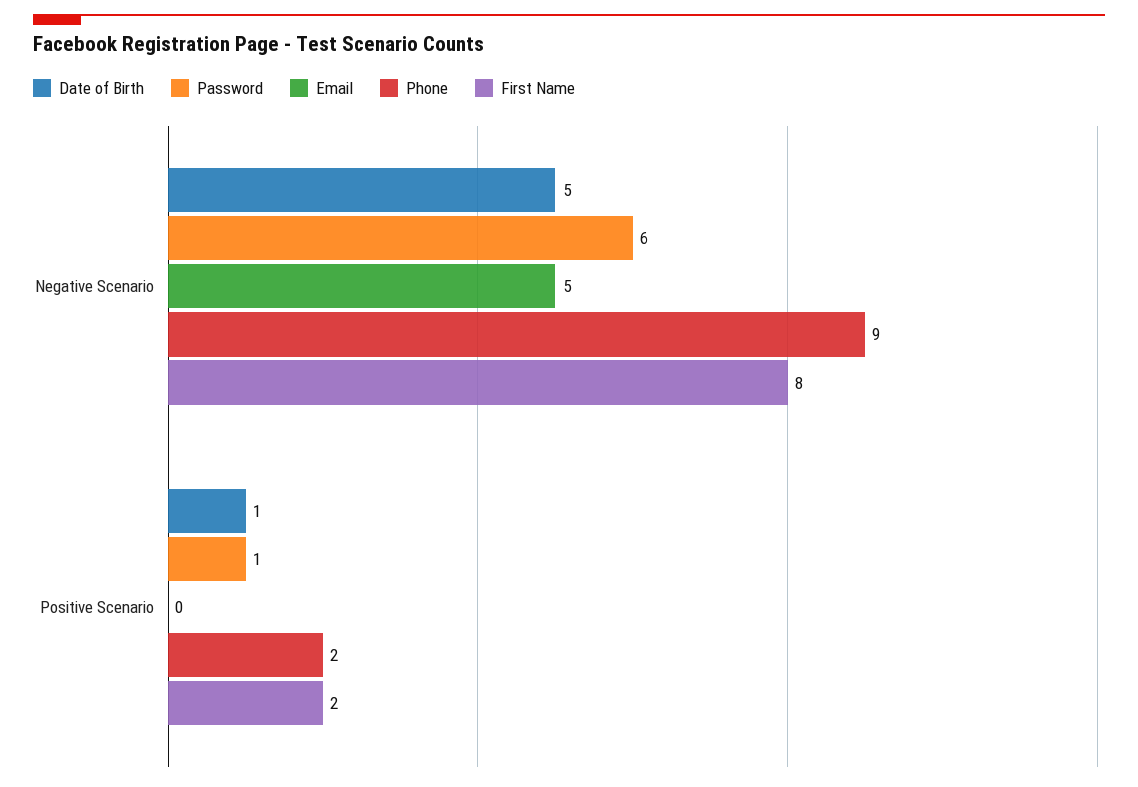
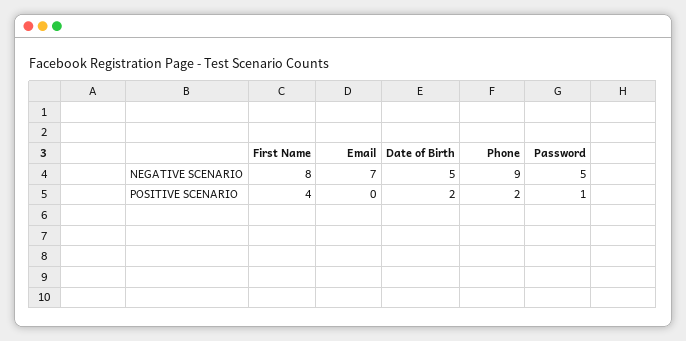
Password, Negative Scenario: 6 -> 5
Email, Negative Scenario: 5 -> 7
Date of Birth, Positive Scenario: 1 -> 2
First Name, Positive Scenario: 2 -> 4

